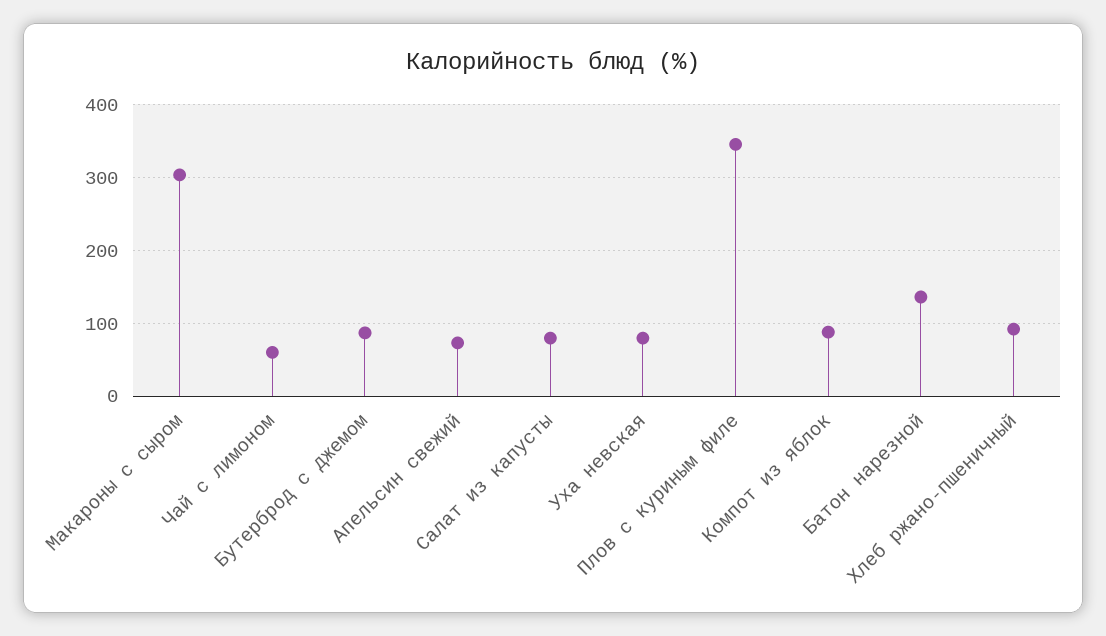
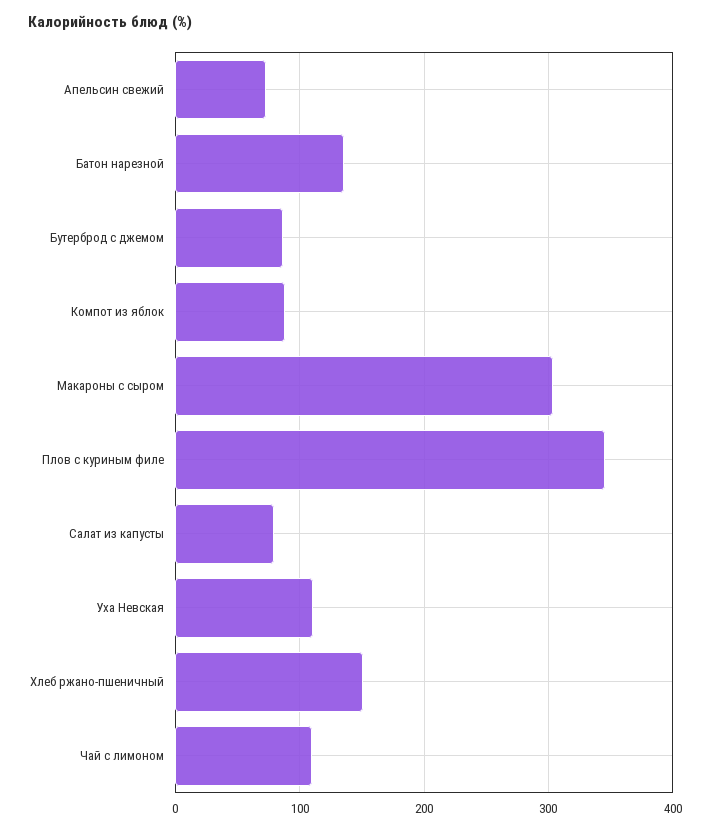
Чай с лимоном: 60 -> 110
Уха невская: 80 -> 110
Хлеб ржано-пшеничный: 90 -> 150

